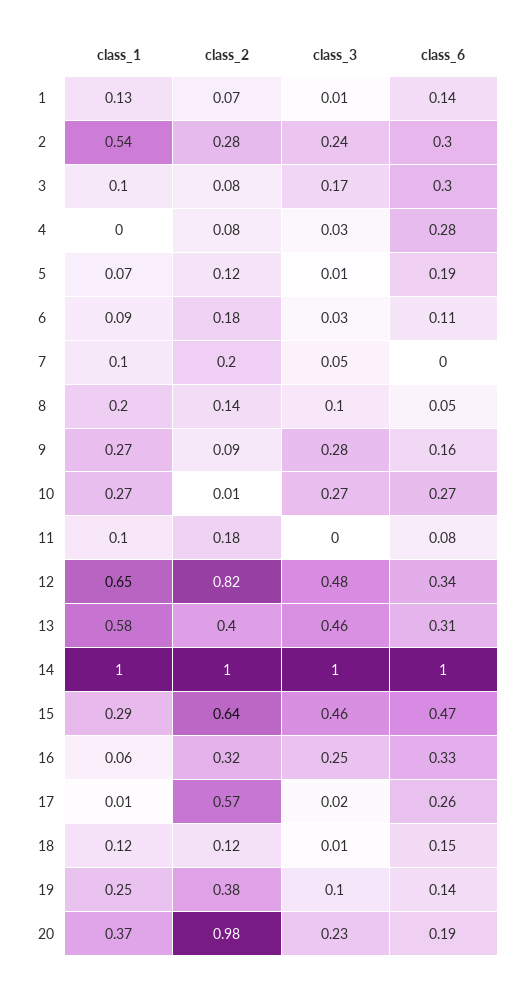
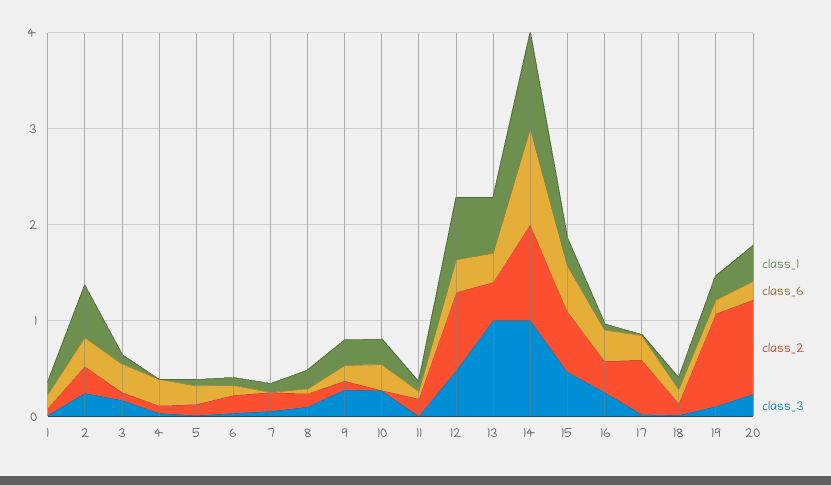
class_3, 13: 0.46 -> 1
class_2, 19: 0.38 -> 1

